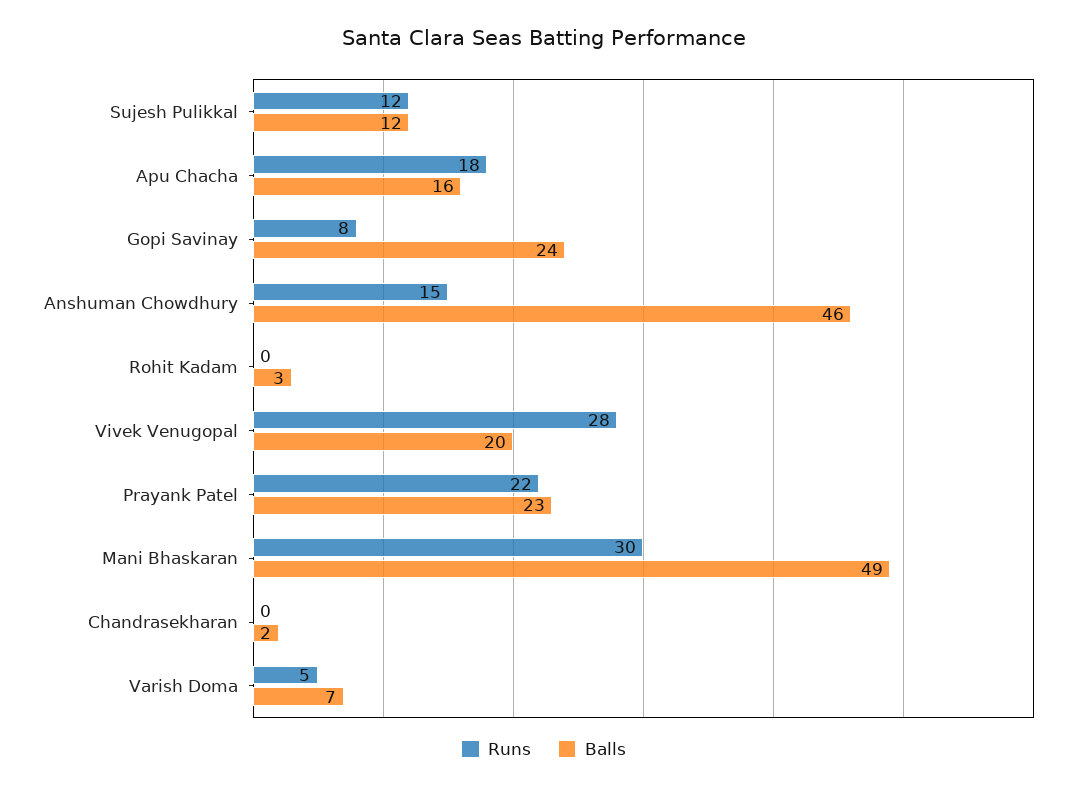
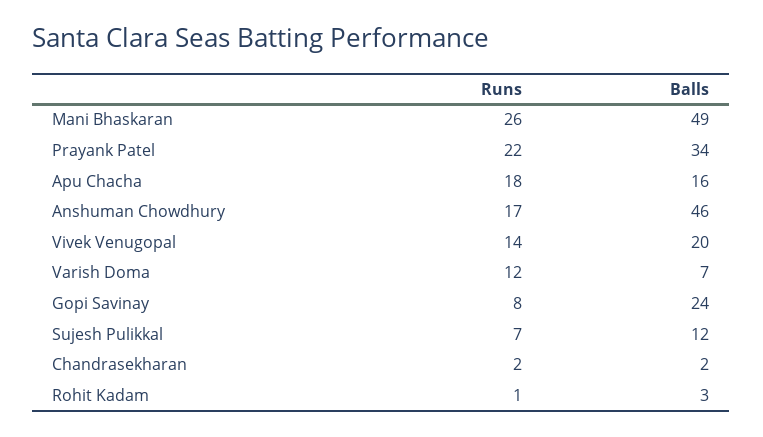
Runs, Sujesh Pulikkal: 12 -> 7
Runs, Anshuman Chowdhury: 15 -> 17
Runs, Rohit Kadam: 0 -> 1
Runs, Vivek Venugopal: 28 -> 14
Balls, Prayank Patel: 23 -> 34
Runs, Mani Bhaskaran: 30 -> 26
Runs, Chandrasekharan: 0 -> 2
Runs, Varish Doma: 5 -> 12

